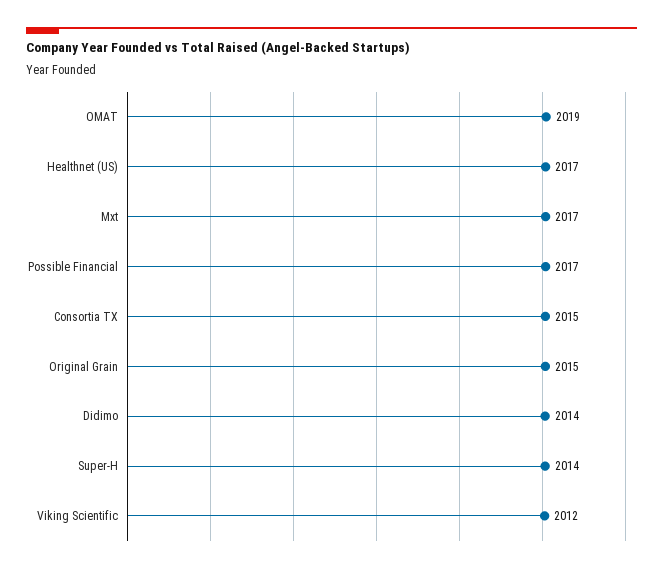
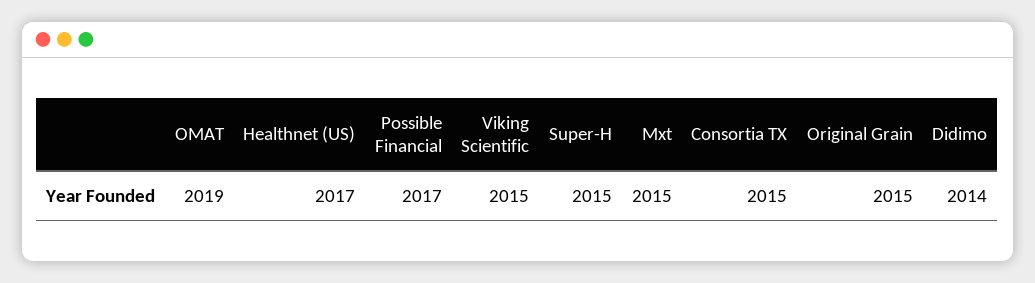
Mxt: 2017 -> 2015
Super-H: 2014 -> 2015
Viking Scientific: 2012 -> 2015

